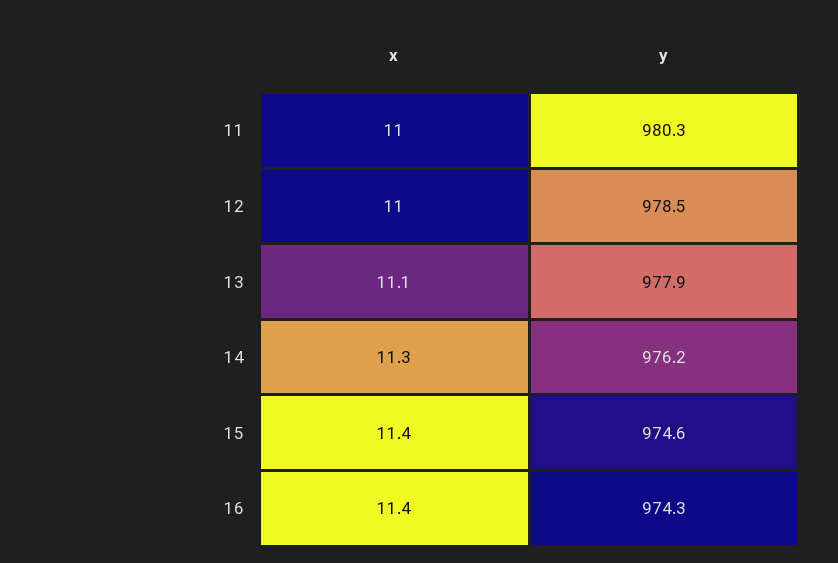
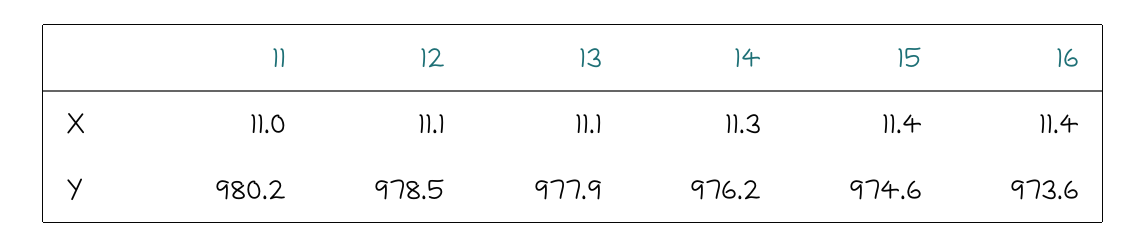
y, 11: 980.3 -> 980.2
x, 12: 11 -> 11.1
y, 16: 974.3 -> 973.6

